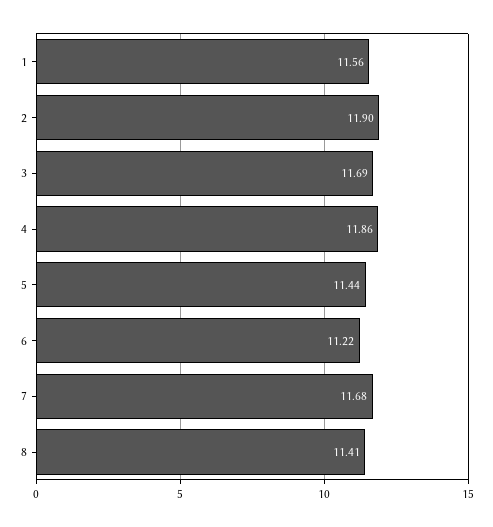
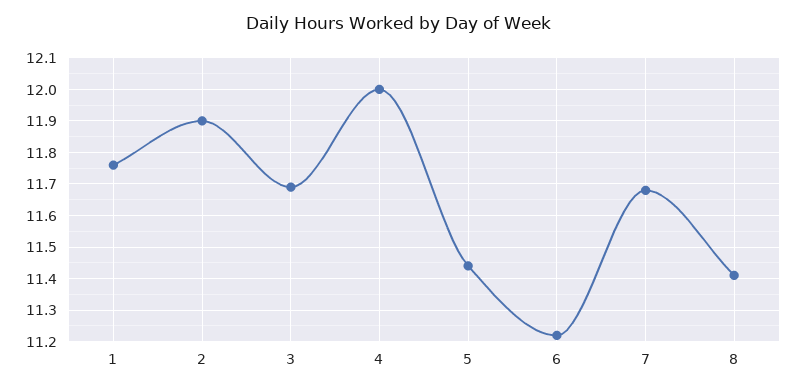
1: 11.56 -> 11.75
4: 11.86 -> 12

